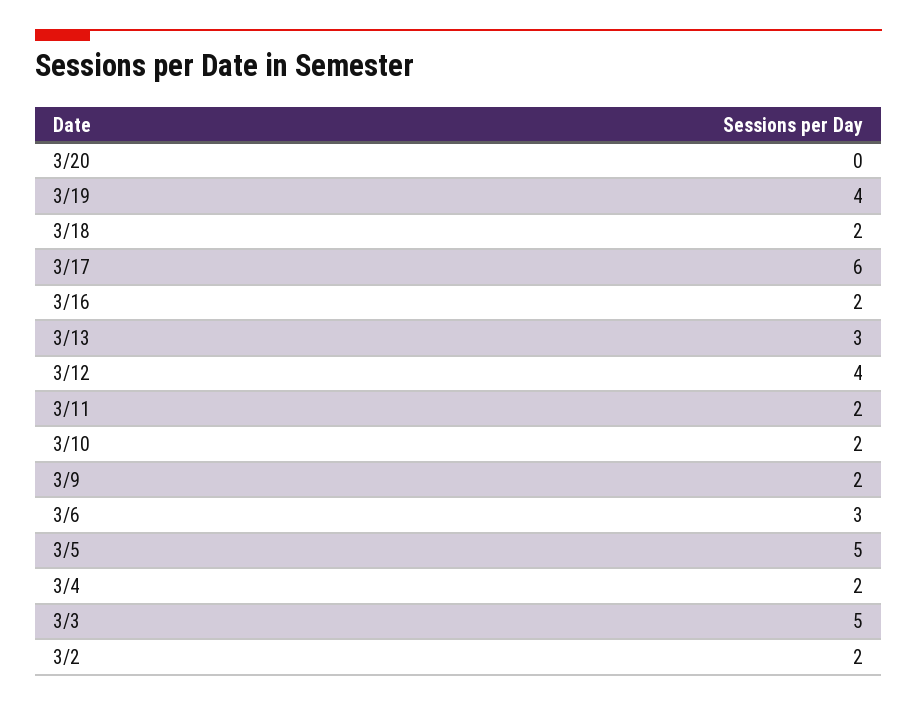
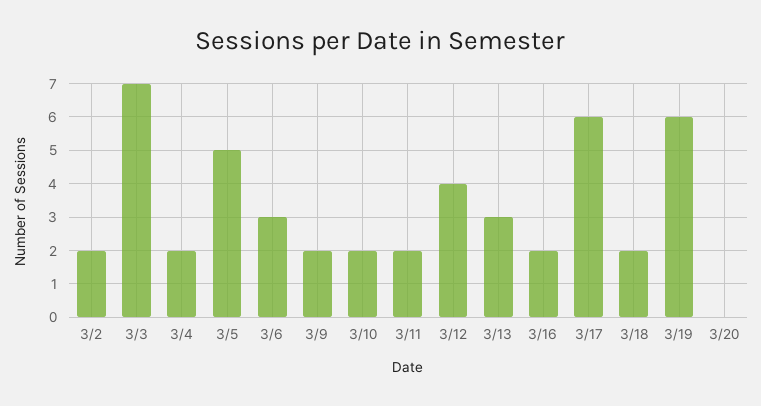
3/19: 4 -> 6
3/3: 5 -> 7

